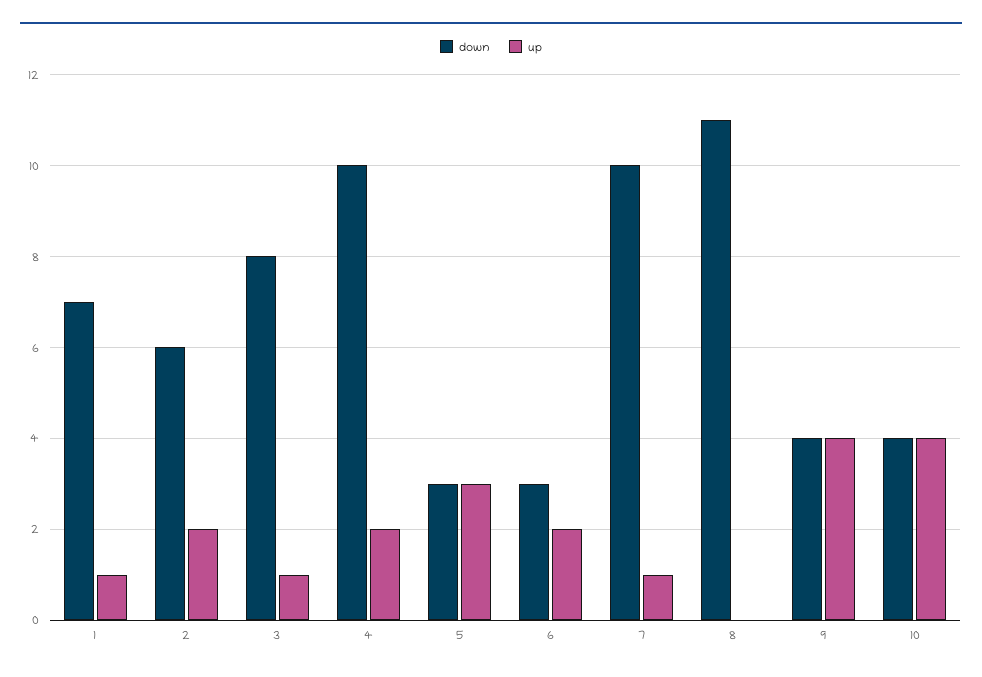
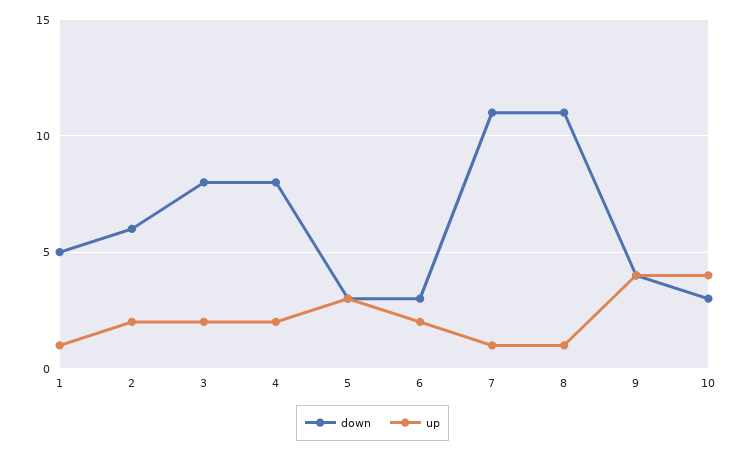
down, 1: 7 -> 5
up, 3: 1 -> 2
down, 4: 10 -> 8
down, 7: 10 -> 11
up, 8: 0 -> 1
down, 10: 4 -> 3

